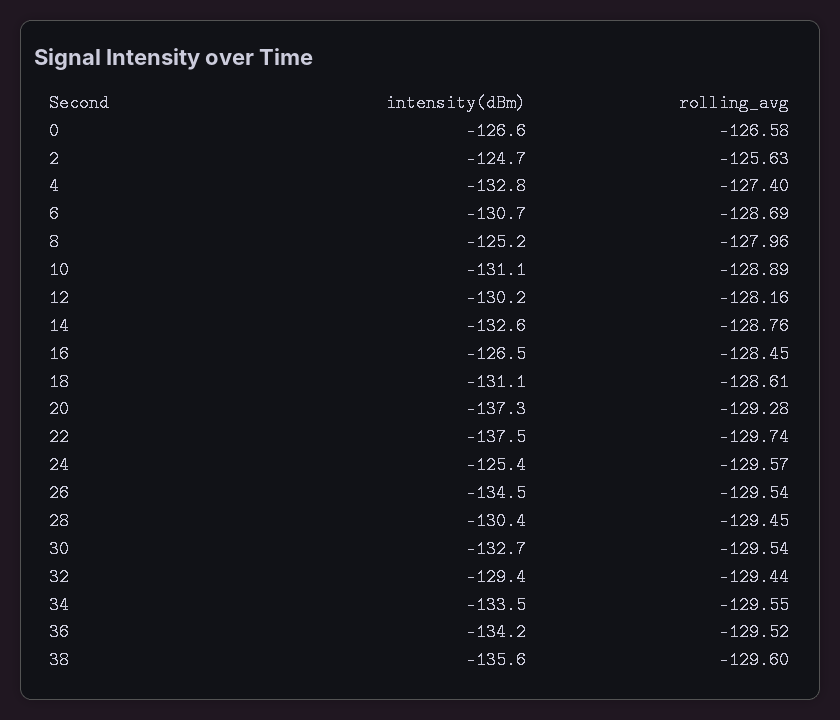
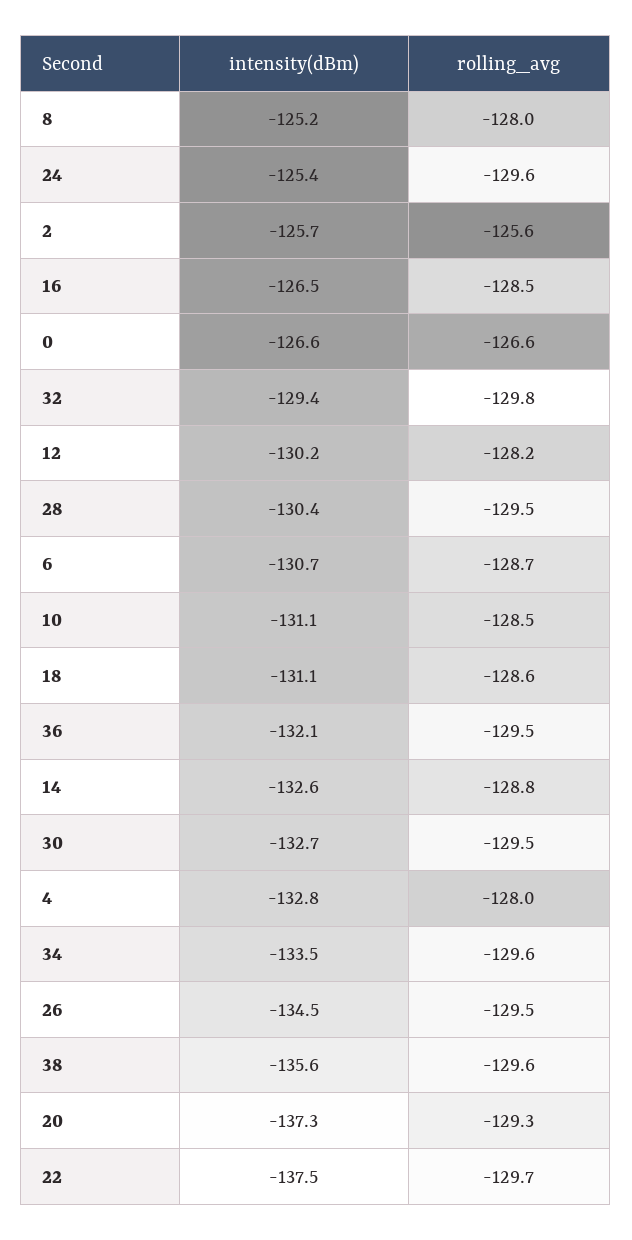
intensity(dBm), 2: -124.7 -> -125.7
rolling_avg, 4: -127.4 -> -128
rolling_avg, 10: -128.89 -> -128.5
rolling_avg, 32: -129.44 -> -129.8
intensity(dBm), 36: -134.2 -> -132.1

